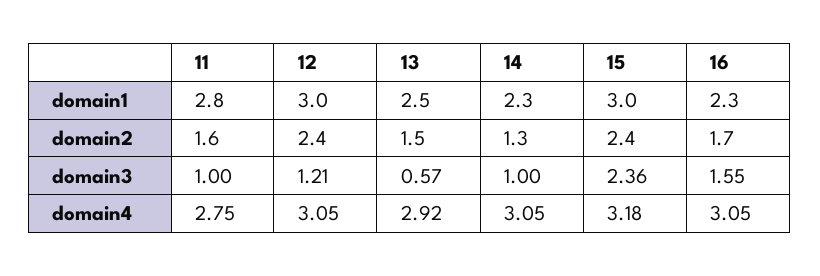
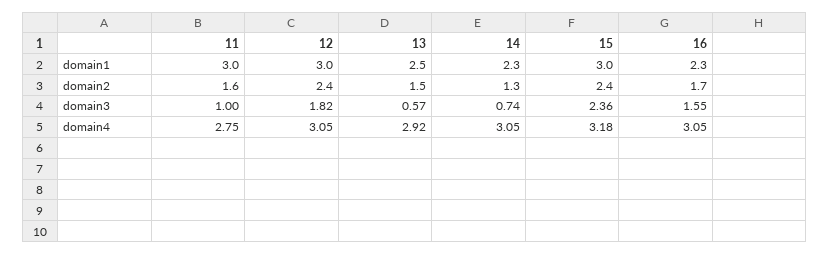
11, domain1: 2.8 -> 3
12, domain3: 1.21 -> 1.82
14, domain3: 1 -> 0.74

